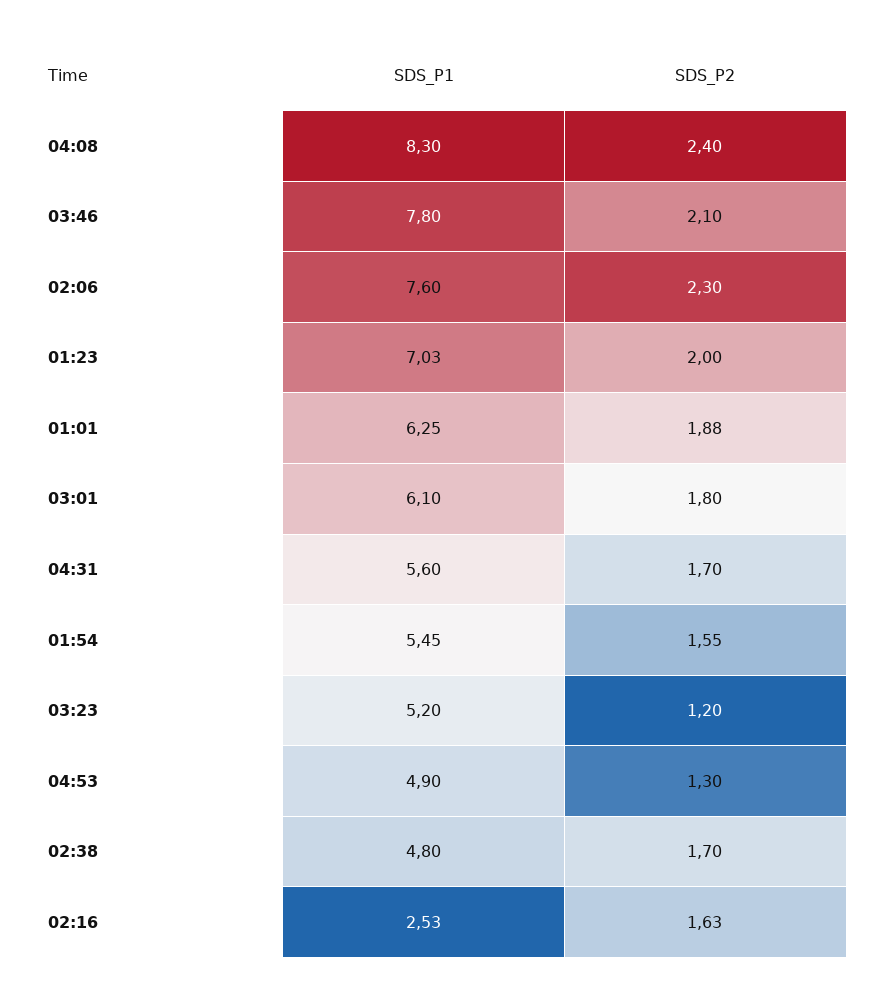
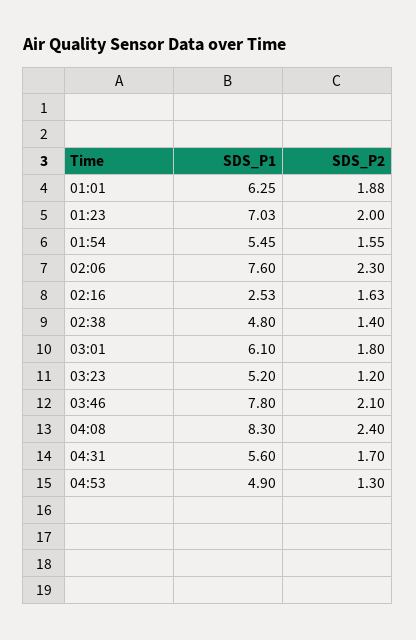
SDS_P2, 02:38: 1.7 -> 1.4

